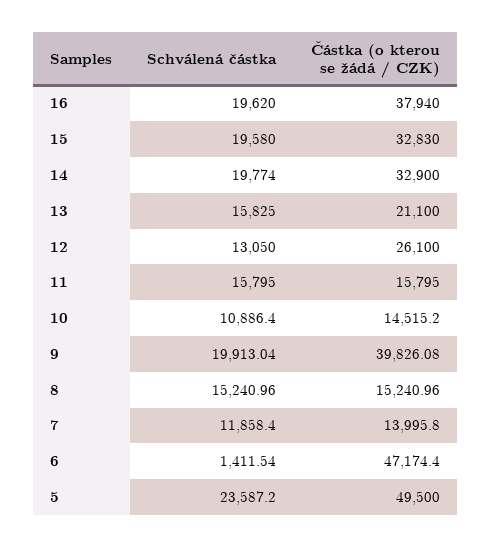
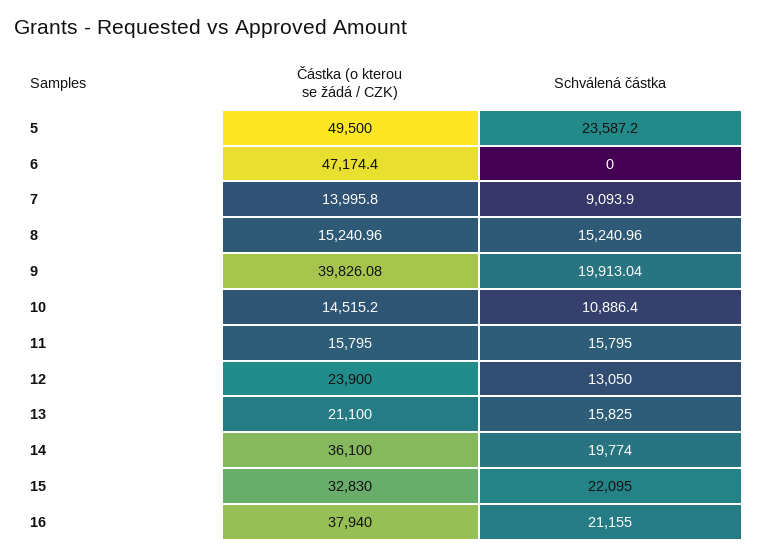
Schválená částka, 16: 19620 -> 21155
Schválená částka, 15: 19580 -> 22095
Částka (o kterou se žádá / CZK), 14: 32900 -> 36100
Částka (o kterou se žádá / CZK), 12: 26100 -> 23900
Schválená částka, 7: 11858.4 -> 9093.9
Schválená částka, 6: 1411.54 -> 0

